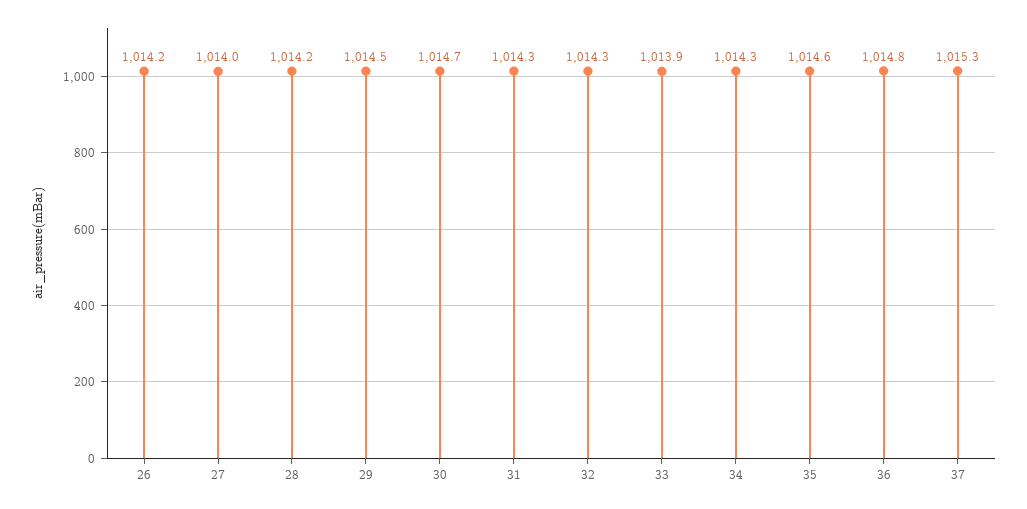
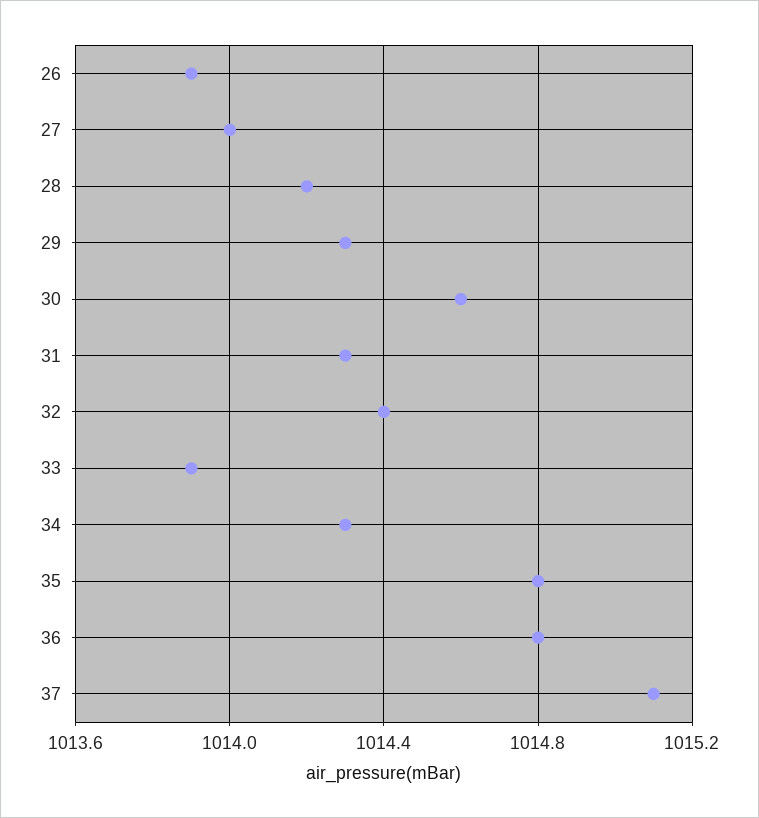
26: 1014.2 -> 1013.9
29: 1014.5 -> 1014.3
30: 1014.7 -> 1014.6
32: 1014.3 -> 1014.4
35: 1014.6 -> 1014.8
37: 1015.3 -> 1015.1

